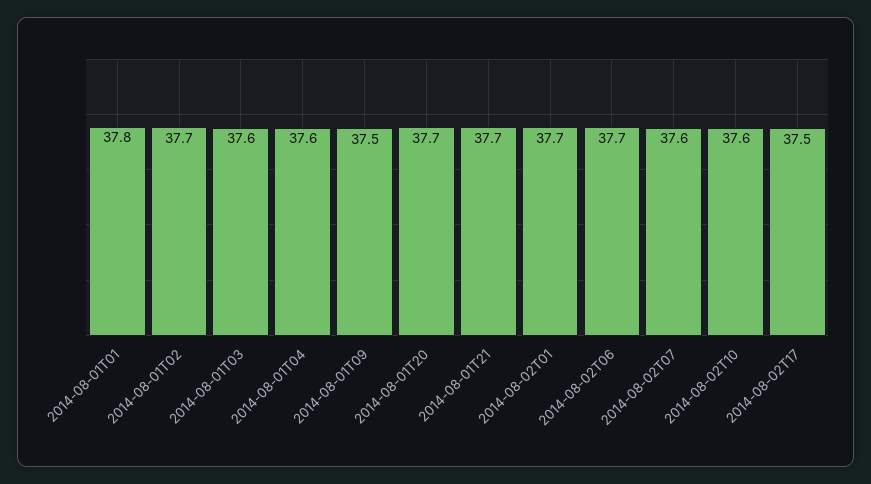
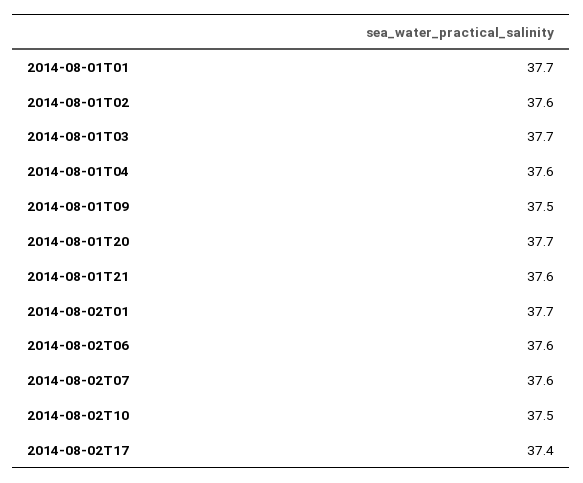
2014-08-01T01: 37.8 -> 37.7
2014-08-01T02: 37.7 -> 37.6
2014-08-01T03: 37.6 -> 37.7
2014-08-01T21: 37.7 -> 37.6
2014-08-02T06: 37.7 -> 37.6
2014-08-02T10: 37.6 -> 37.5
2014-08-02T17: 37.5 -> 37.4

